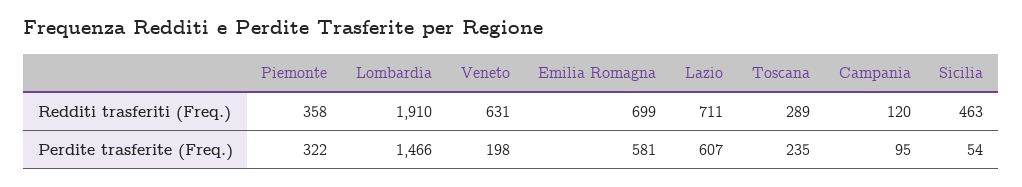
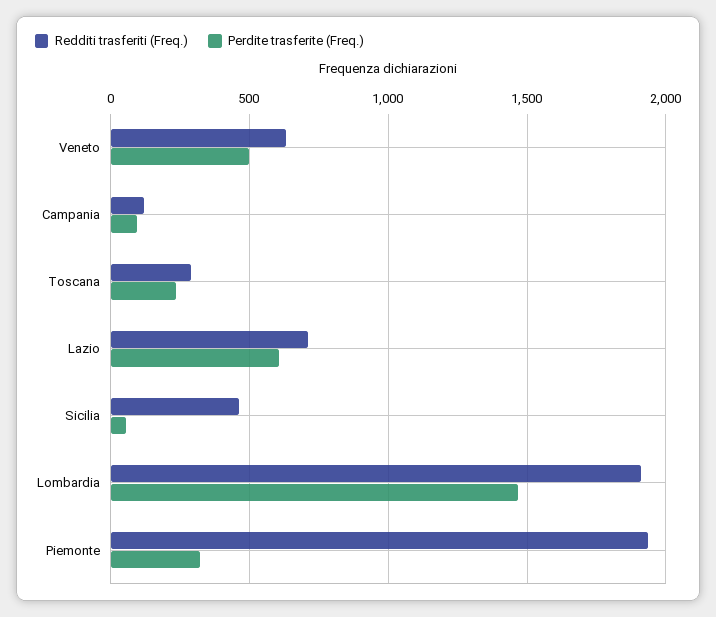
Redditi trasferiti (Freq.), Piemonte: 358 -> 1950
Redditi trasferiti (Freq.), Emilia Romagna: 699 -> none
Perdite trasferite (Freq.), Veneto: 198 -> 500
Perdite trasferite (Freq.), Emilia Romagna: 581 -> none

